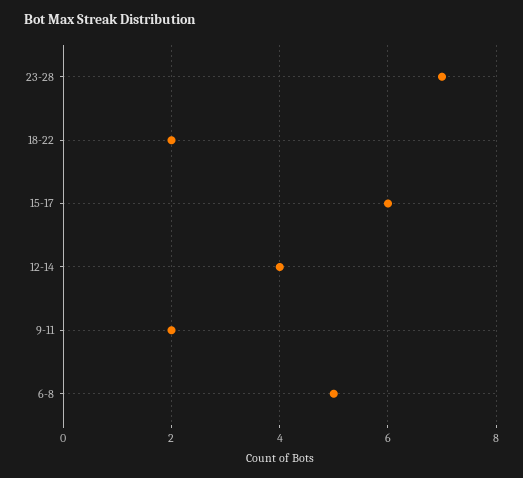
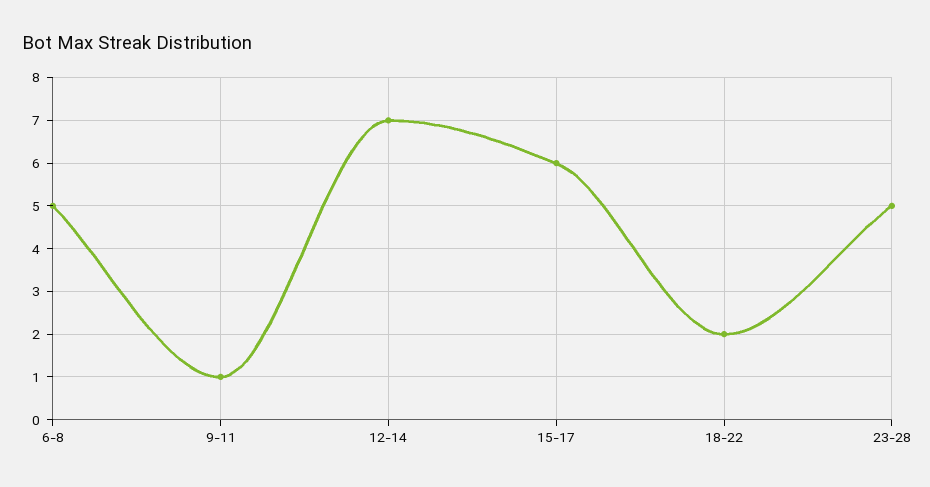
23-28: 7 -> 5
12-14: 4 -> 7
9-11: 2 -> 1

